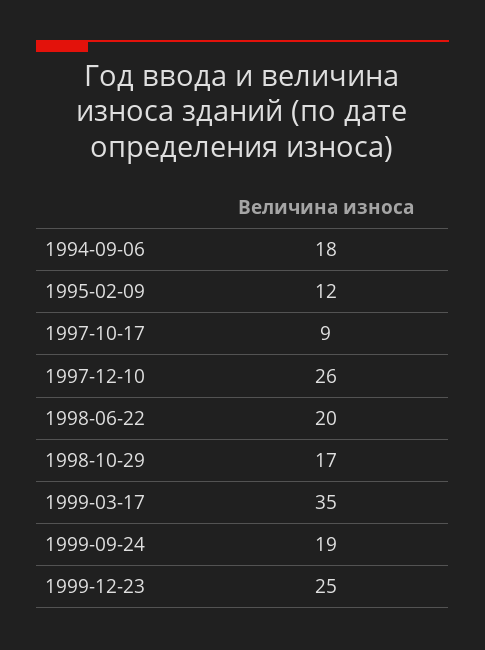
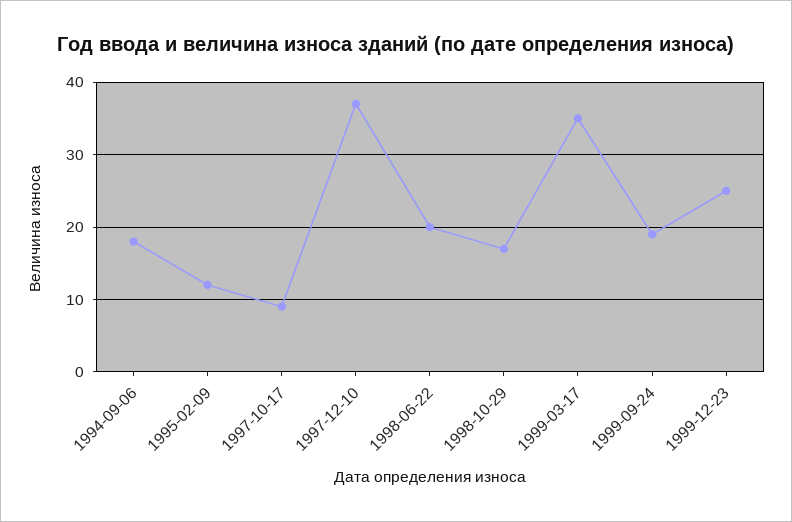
1997-12-10: 26 -> 37

